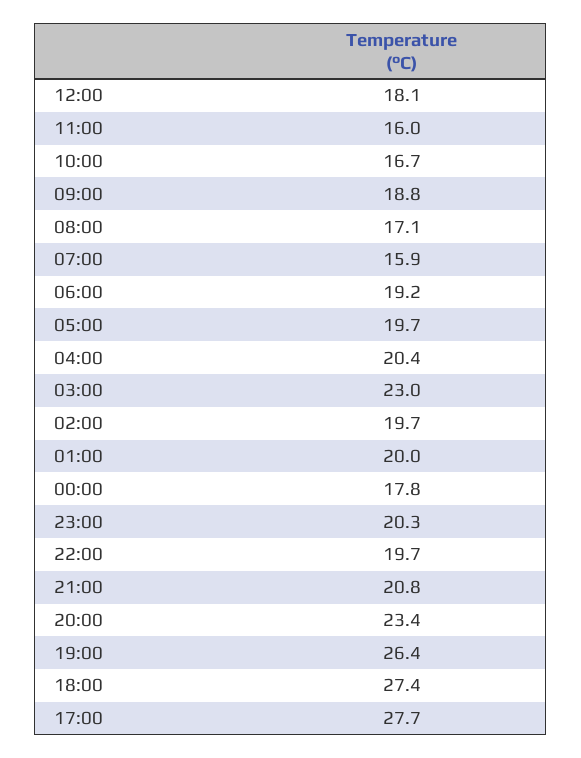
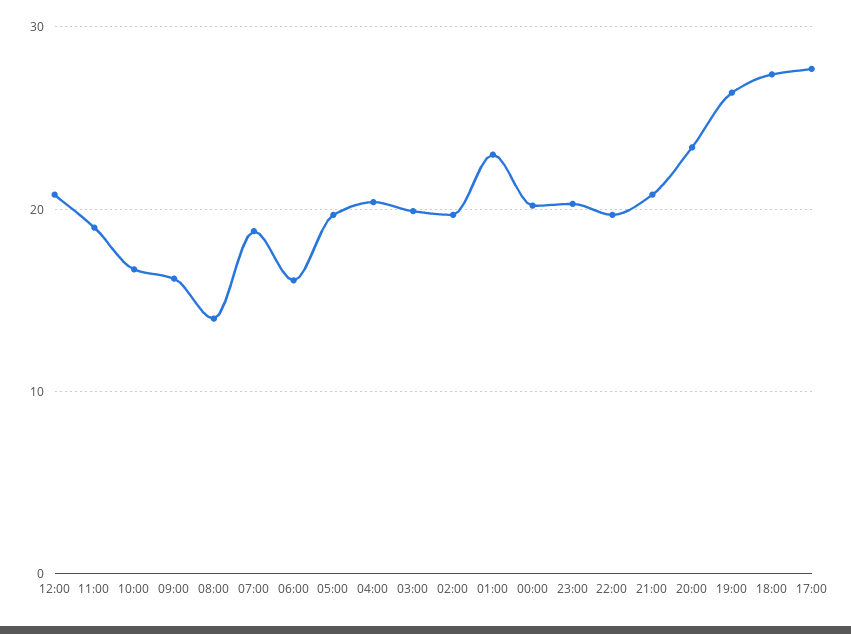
12:00: 18.1 -> 21
11:00: 16 -> 19
09:00: 18.8 -> 16
08:00: 17.1 -> 14
07:00: 15.9 -> 19
06:00: 19.2 -> 16
03:00: 23 -> 20
01:00: 20 -> 23
00:00: 17.8 -> 20

